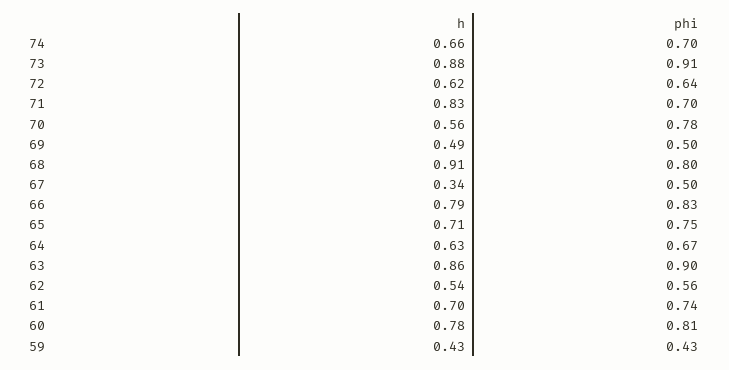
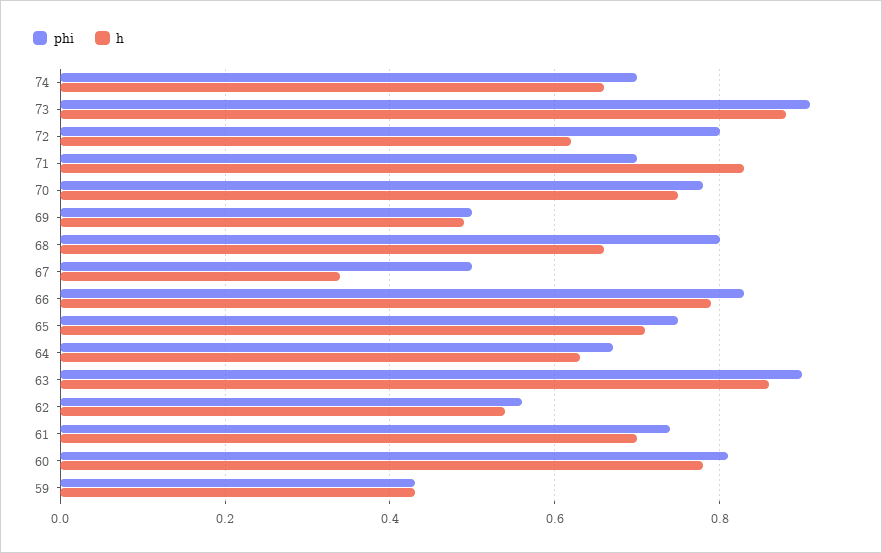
phi, 72: 0.64 -> 0.8
h, 70: 0.56 -> 0.75
h, 68: 0.91 -> 0.65

